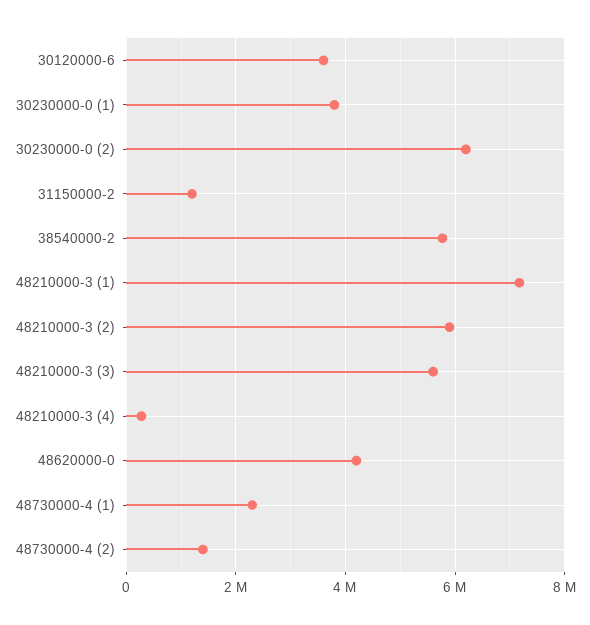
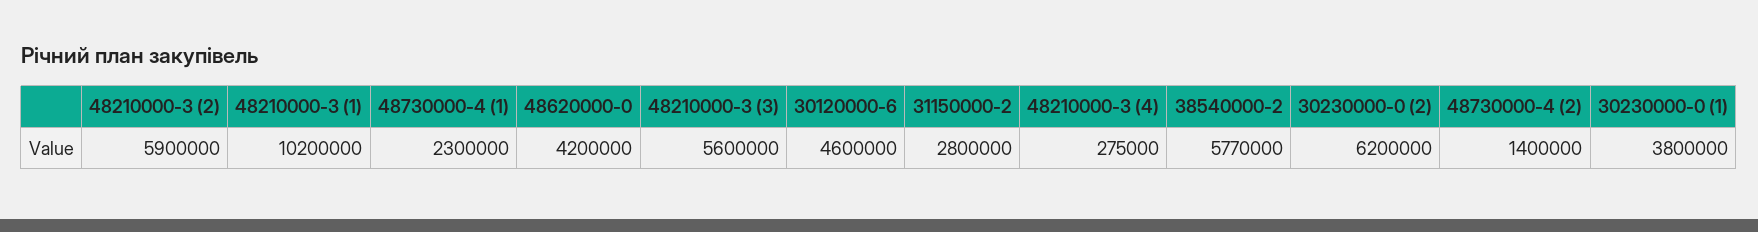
30120000-6: 3600000 -> 4600000
31150000-2: 1200000 -> 2800000
48210000-3 (1): 7200000 -> 10200000

